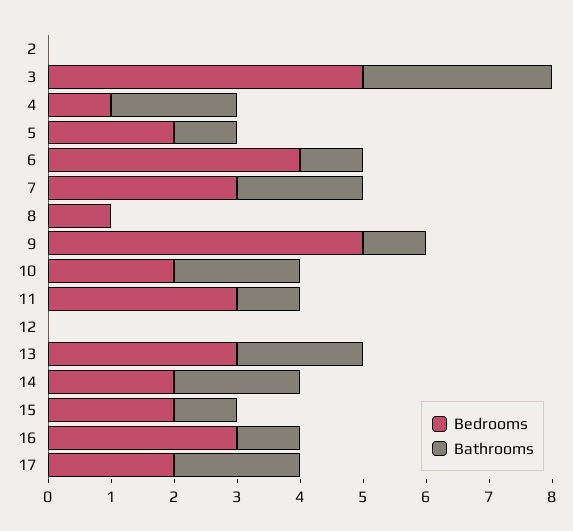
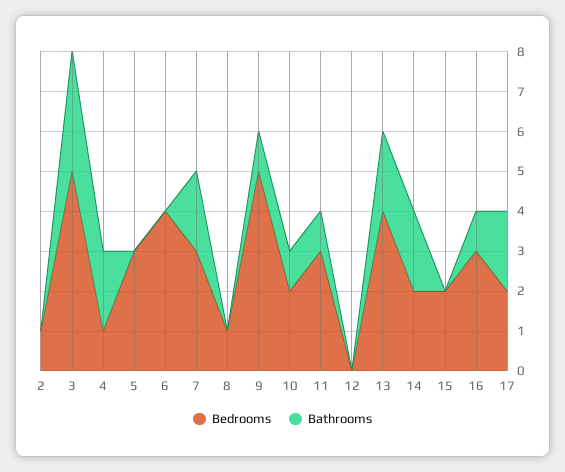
Bedrooms, 2: 0 -> 1
Bedrooms, 5: 2 -> 3
Bathrooms, 5: 1 -> 0
Bathrooms, 6: 1 -> 0
Bathrooms, 10: 2 -> 1
Bedrooms, 13: 3 -> 4
Bathrooms, 15: 1 -> 0

